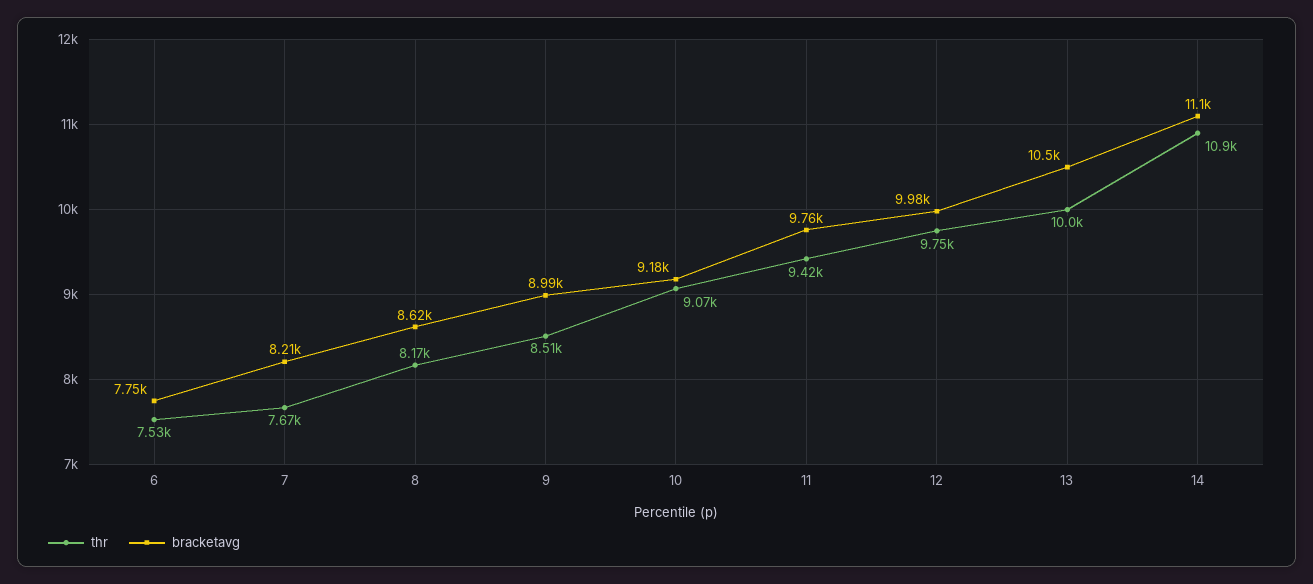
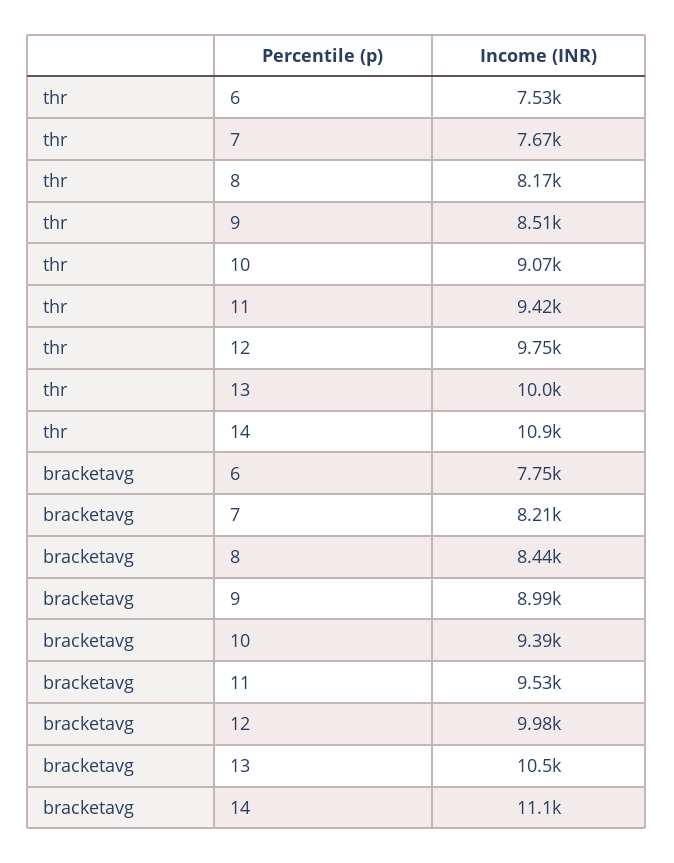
bracketavg, 8: 8620 -> 8440
bracketavg, 10: 9180 -> 9390
bracketavg, 11: 9760 -> 9530

